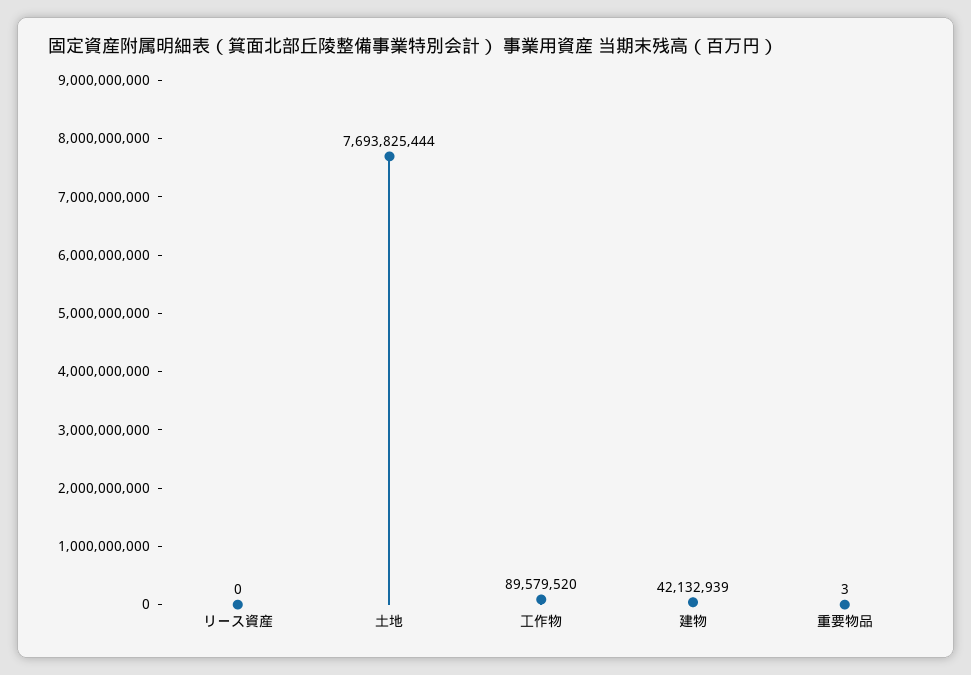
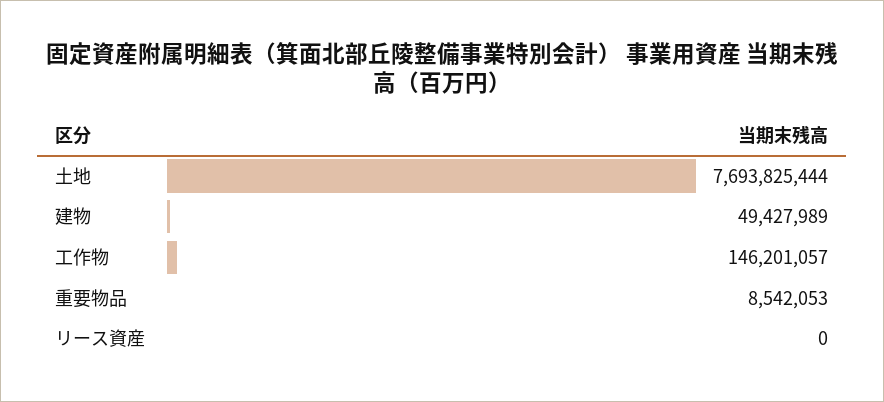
工作物: 89579520 -> 146201057
建物: 42132939 -> 49427989
重要物品: 3 -> 8542053

